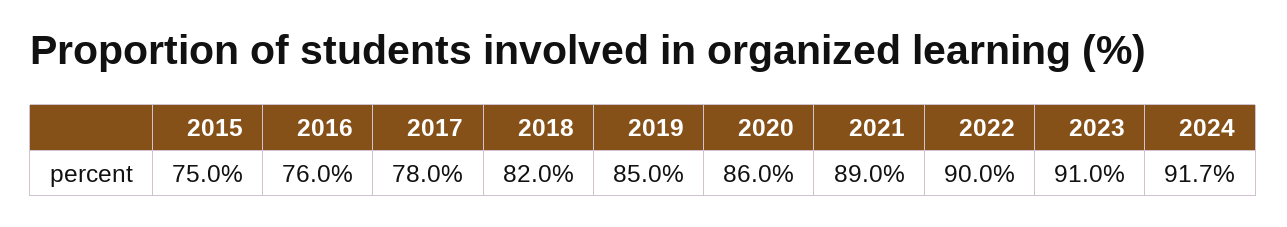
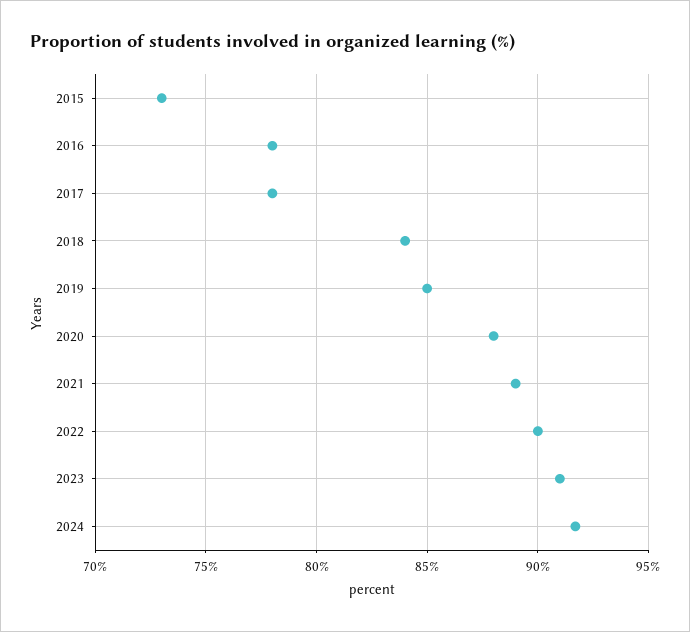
2015: 75 -> 73
2016: 76 -> 78
2018: 82 -> 84
2020: 86 -> 88

